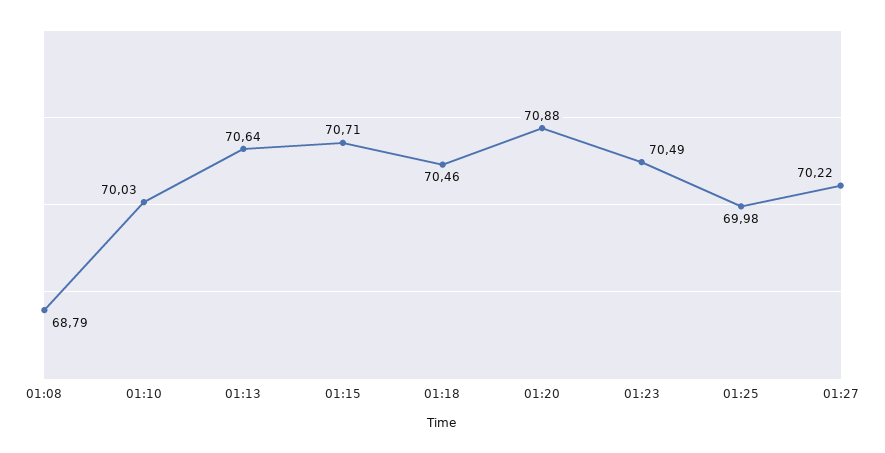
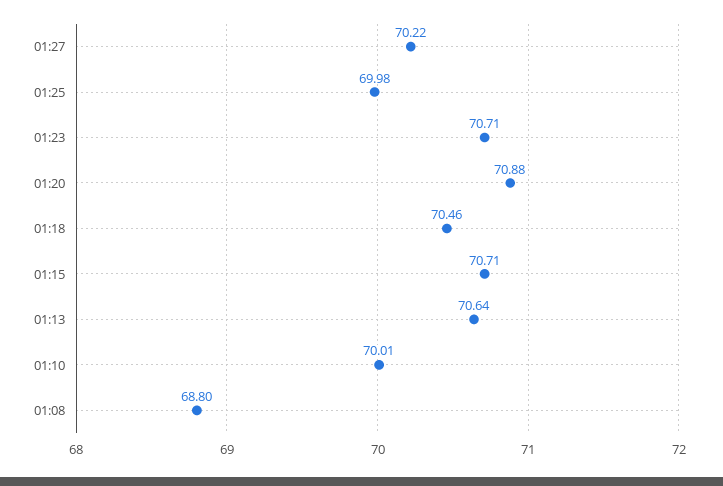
01:08: 68.79 -> 68.8
01:10: 70.03 -> 70.01
01:23: 70.49 -> 70.71

